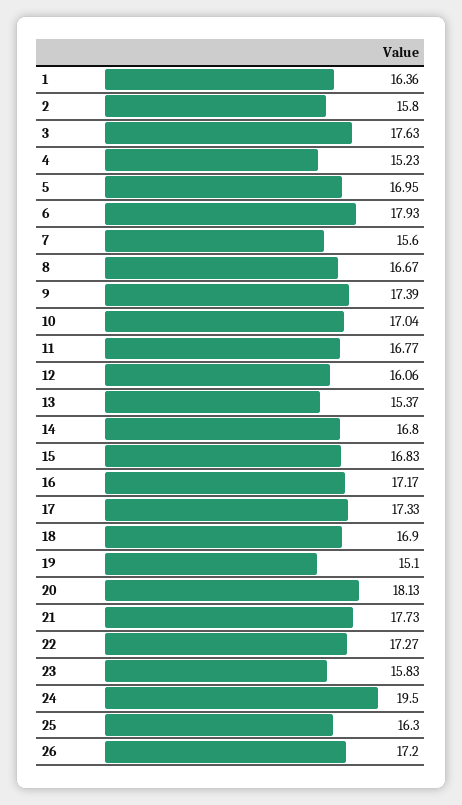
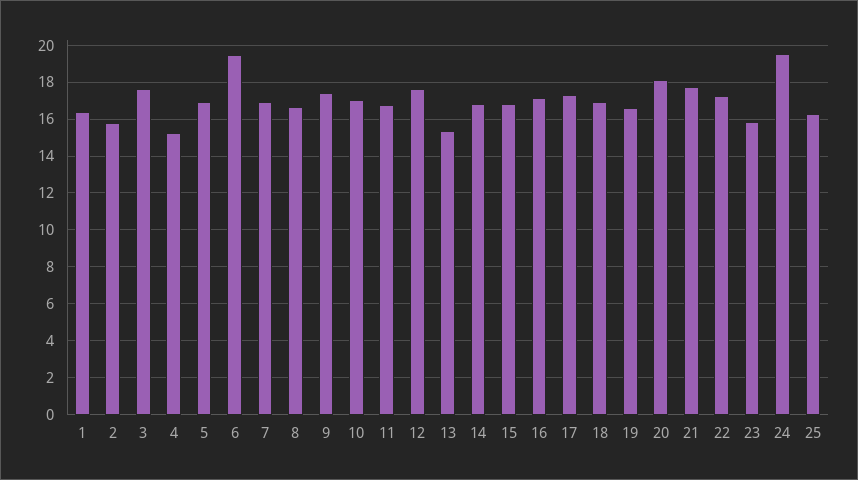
6: 17.93 -> 19.5
7: 15.6 -> 17
12: 16.06 -> 17.5
19: 15.1 -> 16.5
26: 17.2 -> none

